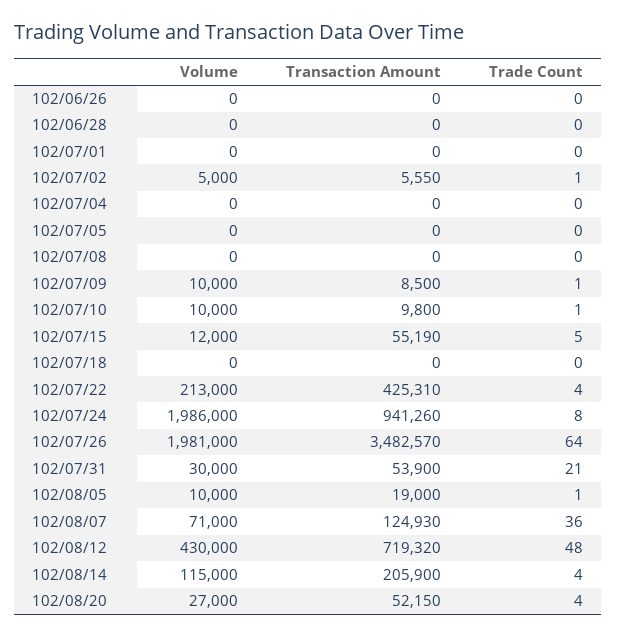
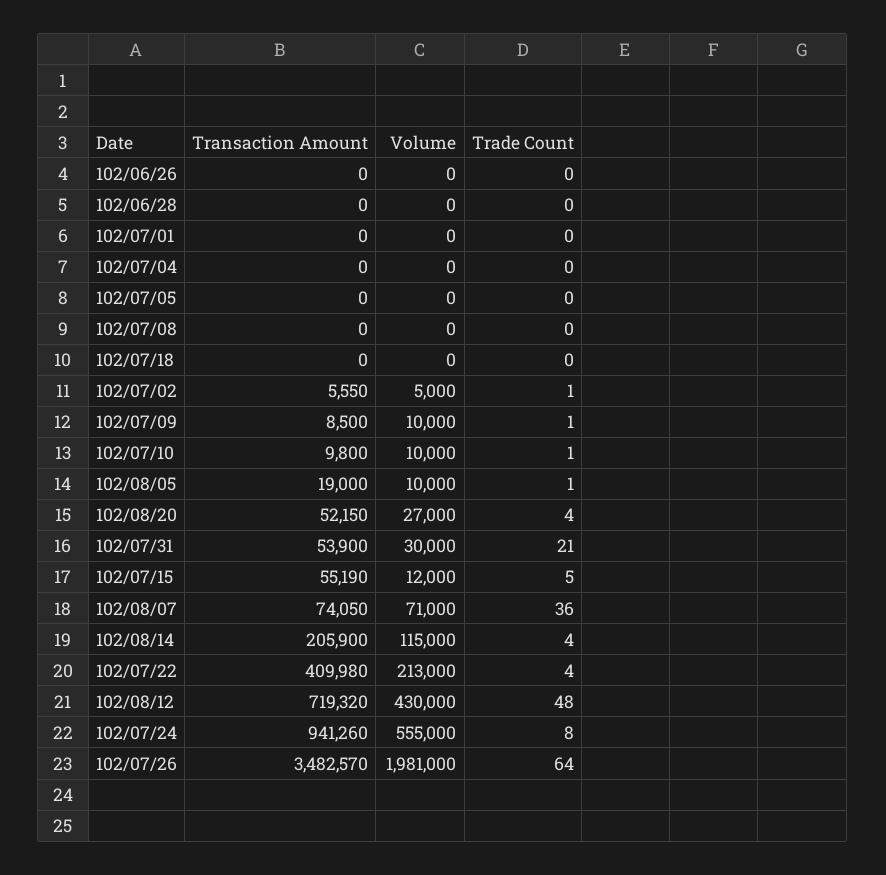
Transaction Amount, 102/07/22: 425310 -> 409980
Volume, 102/07/24: 1986000 -> 555000
Transaction Amount, 102/08/07: 124930 -> 74050

